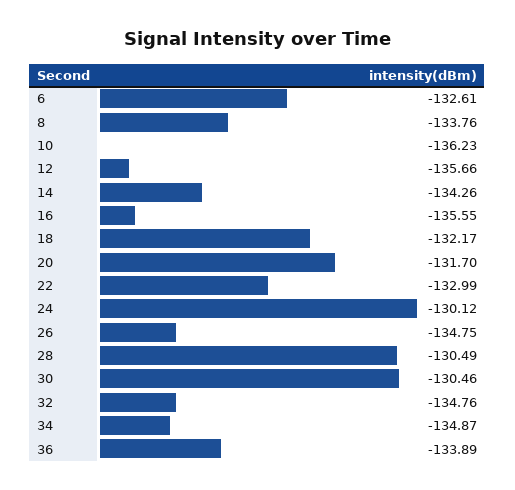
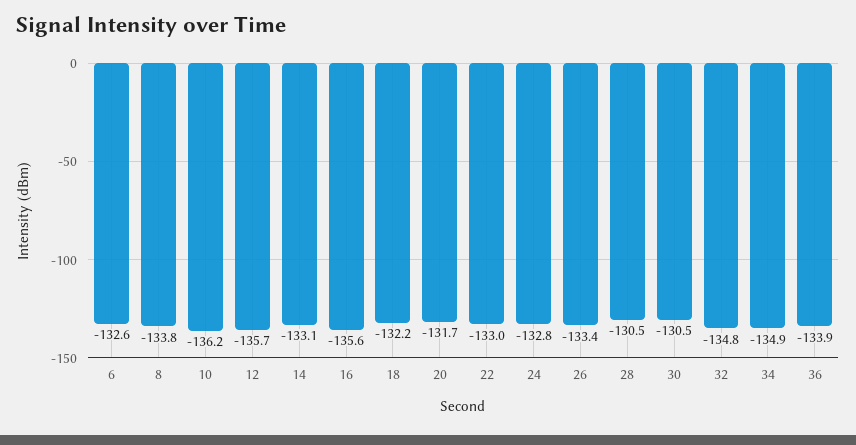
14: -134.26 -> -133.1
24: -130.12 -> -132.8
26: -134.75 -> -133.4

